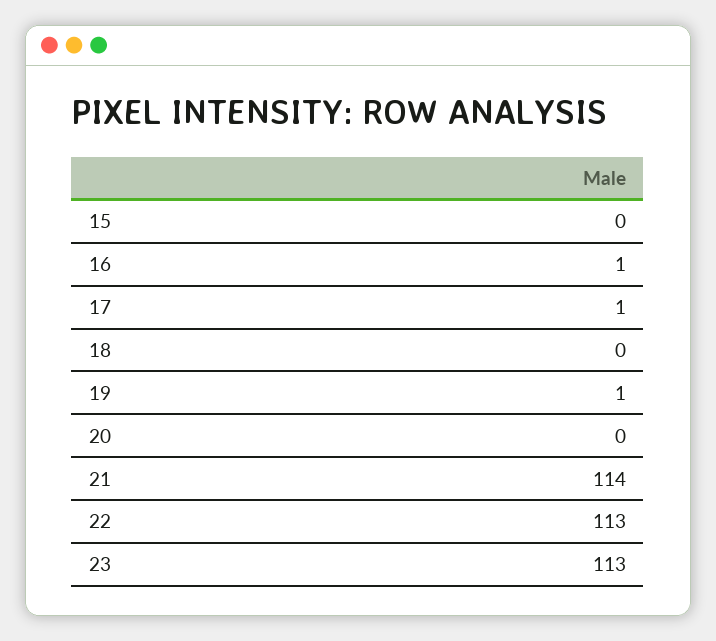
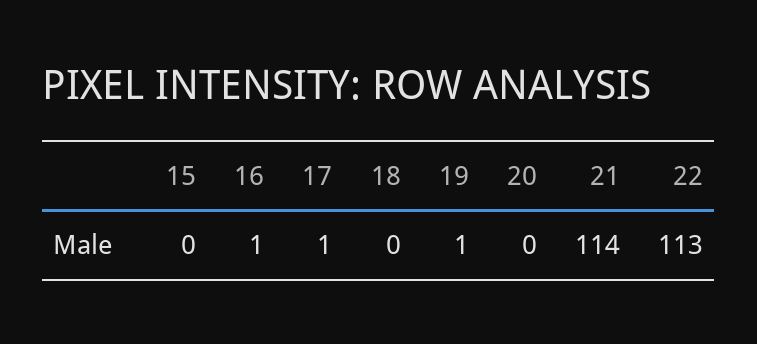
23: 113 -> none

